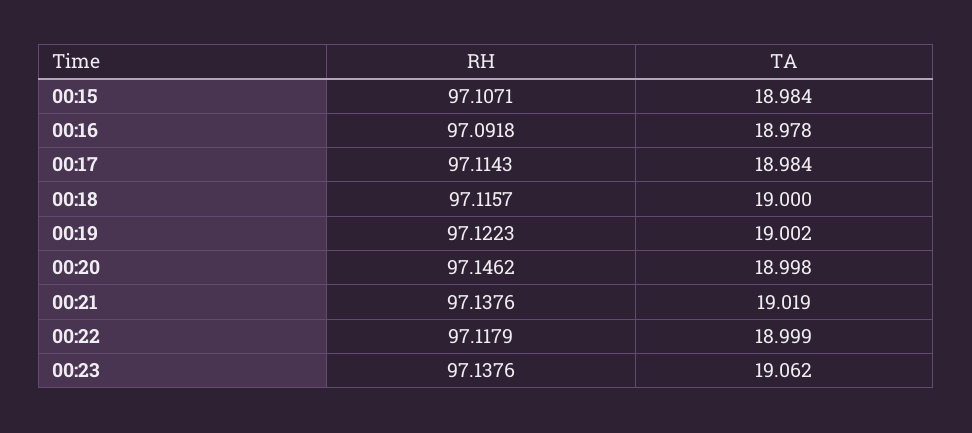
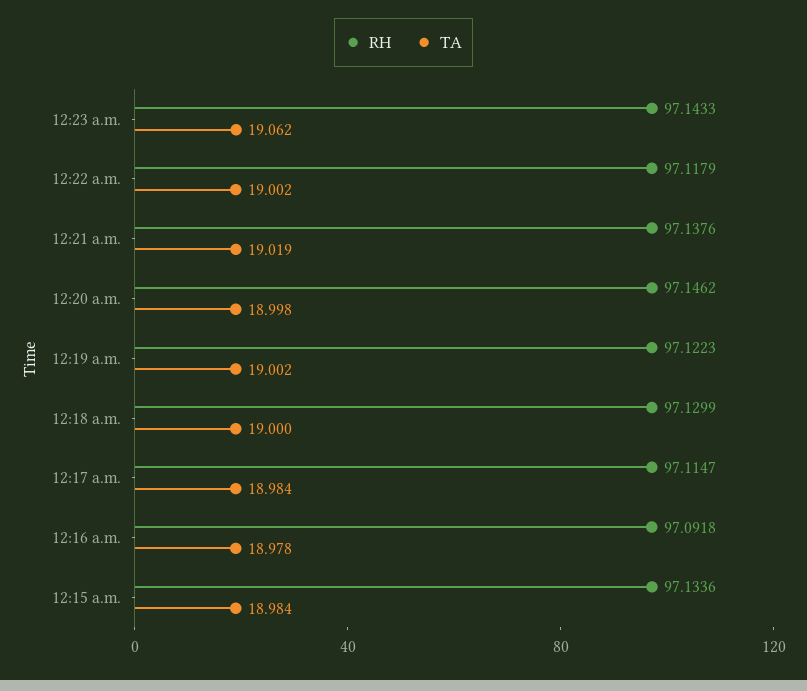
RH, 00:15: 97.1071 -> 97.1336
RH, 00:17: 97.1143 -> 97.1147
RH, 00:18: 97.1157 -> 97.1299
TA, 00:22: 18.999 -> 19.002
RH, 00:23: 97.1376 -> 97.1433

